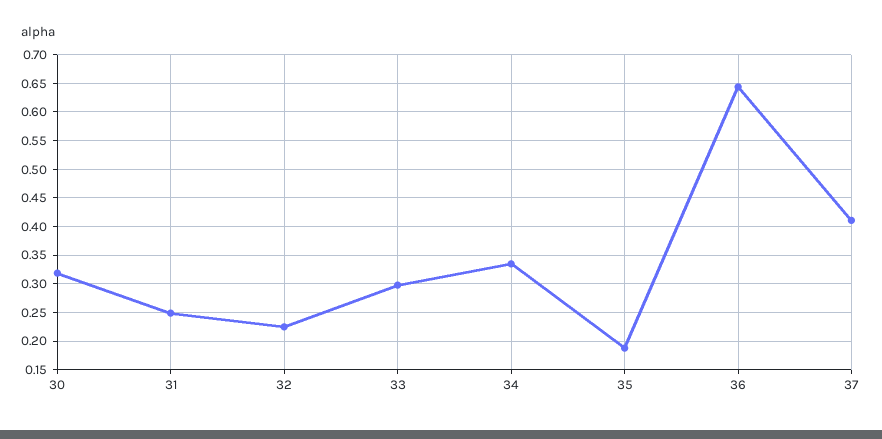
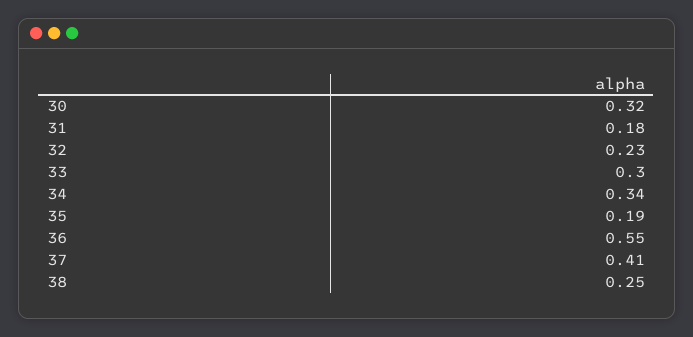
31: 0.25 -> 0.18
36: 0.65 -> 0.55
38: none -> 0.25

